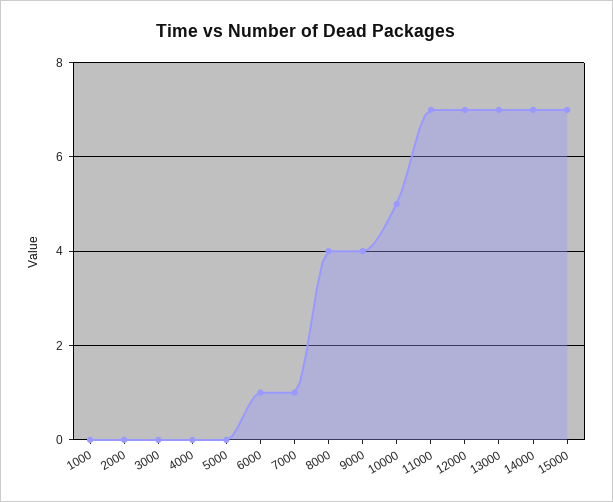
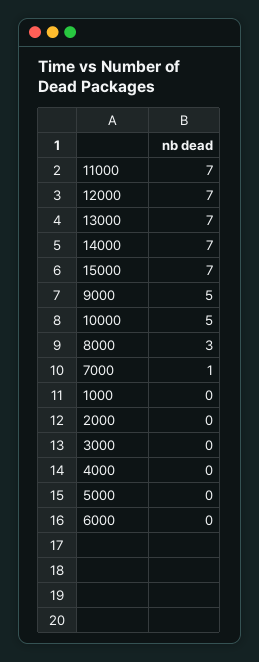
6000: 1 -> 0
8000: 4 -> 3
9000: 4 -> 5

